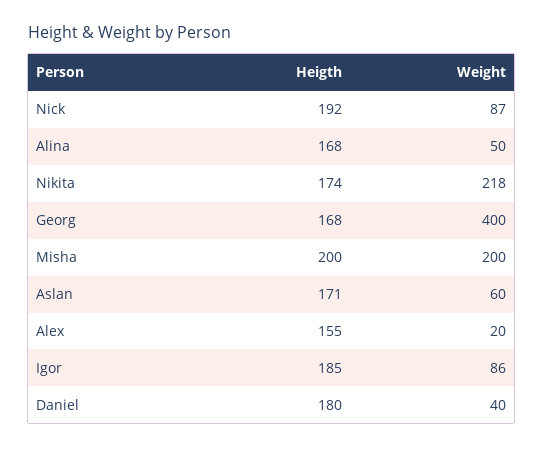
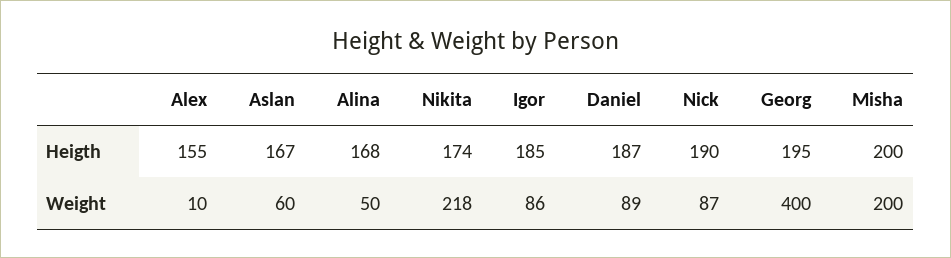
Heigth, Nick: 192 -> 190
Heigth, Georg: 168 -> 195
Heigth, Aslan: 171 -> 167
Weight, Alex: 20 -> 10
Heigth, Daniel: 180 -> 187
Weight, Daniel: 40 -> 89

